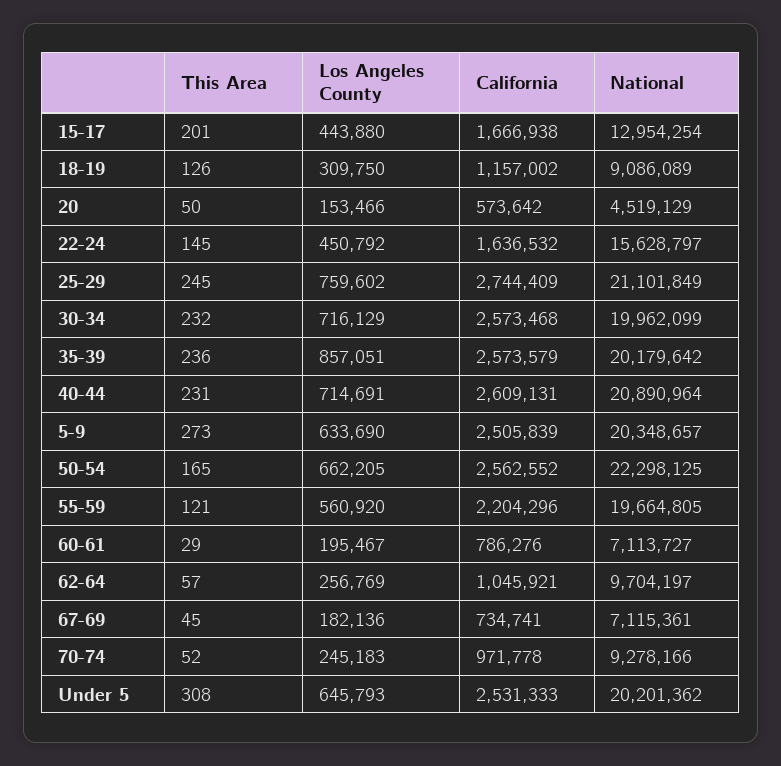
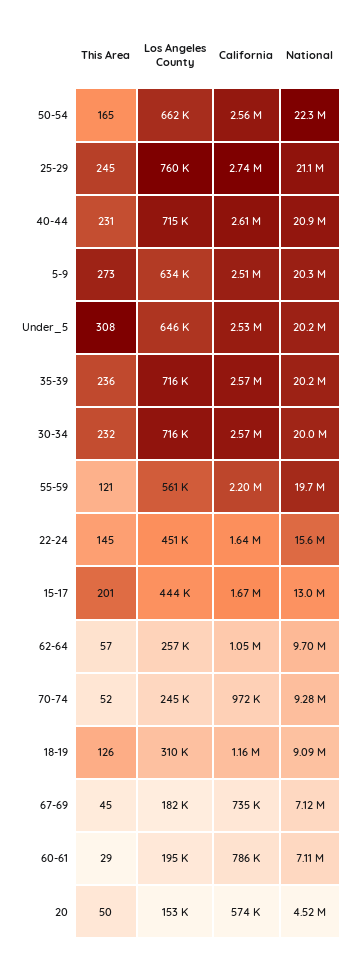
Los Angeles County, 35-39: 857051 -> 716000

